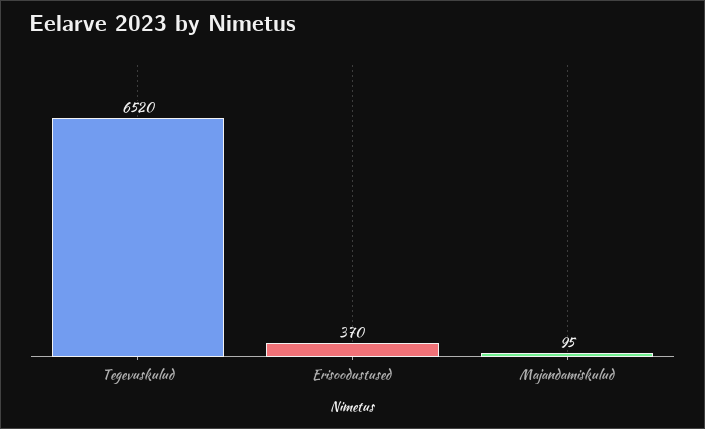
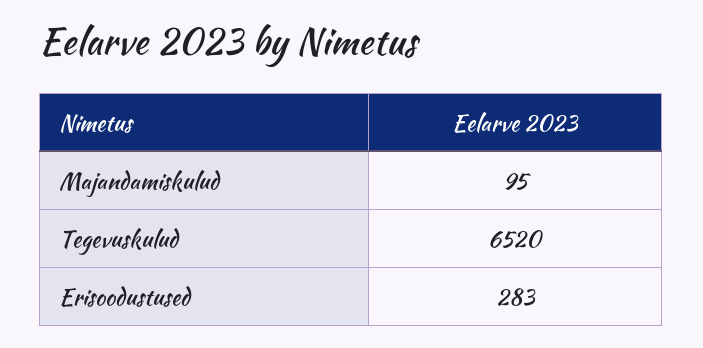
Erisoodustused: 370 -> 283

